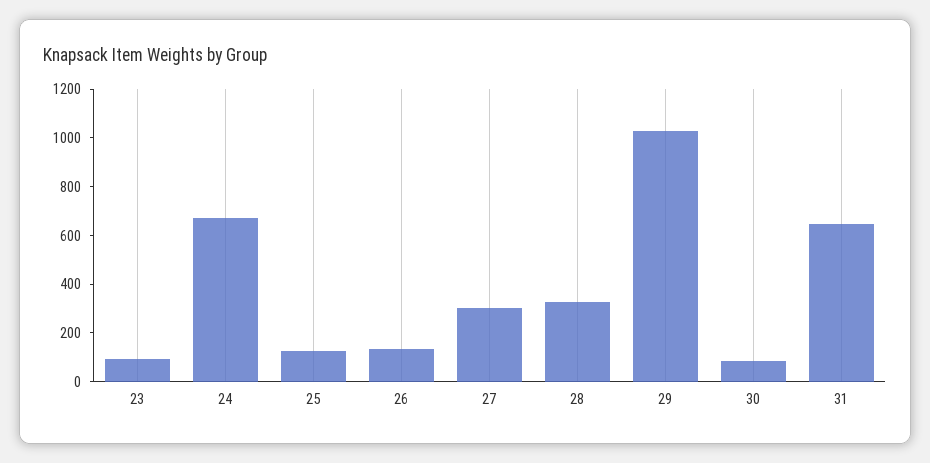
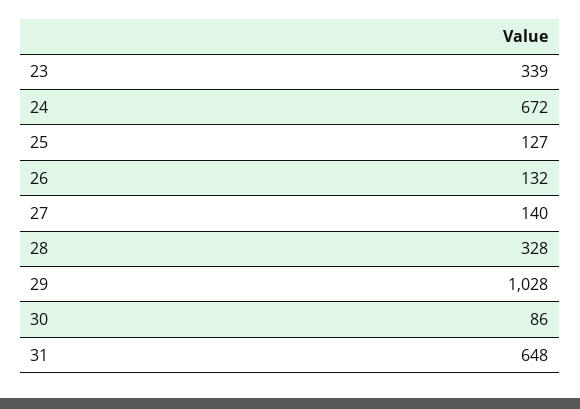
23: 100 -> 339
27: 300 -> 140

